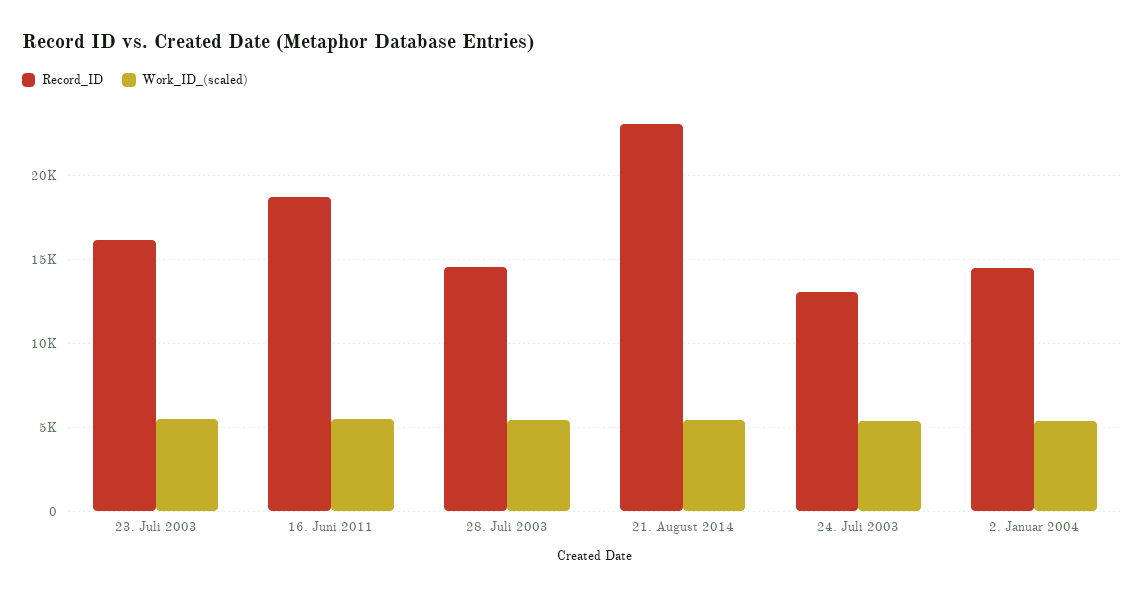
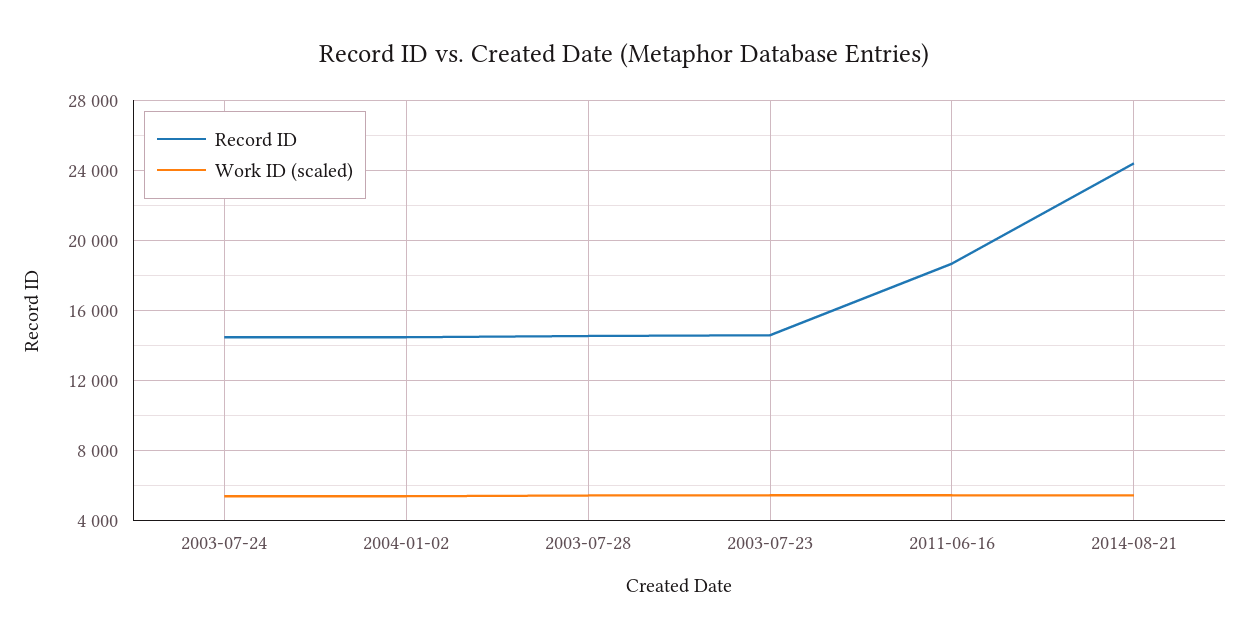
Record_ID, 23. Juli 2003: 16000 -> 14500
Record_ID, 21. August 2014: 23000 -> 24500
Record_ID, 24. Juli 2003: 13000 -> 14500

